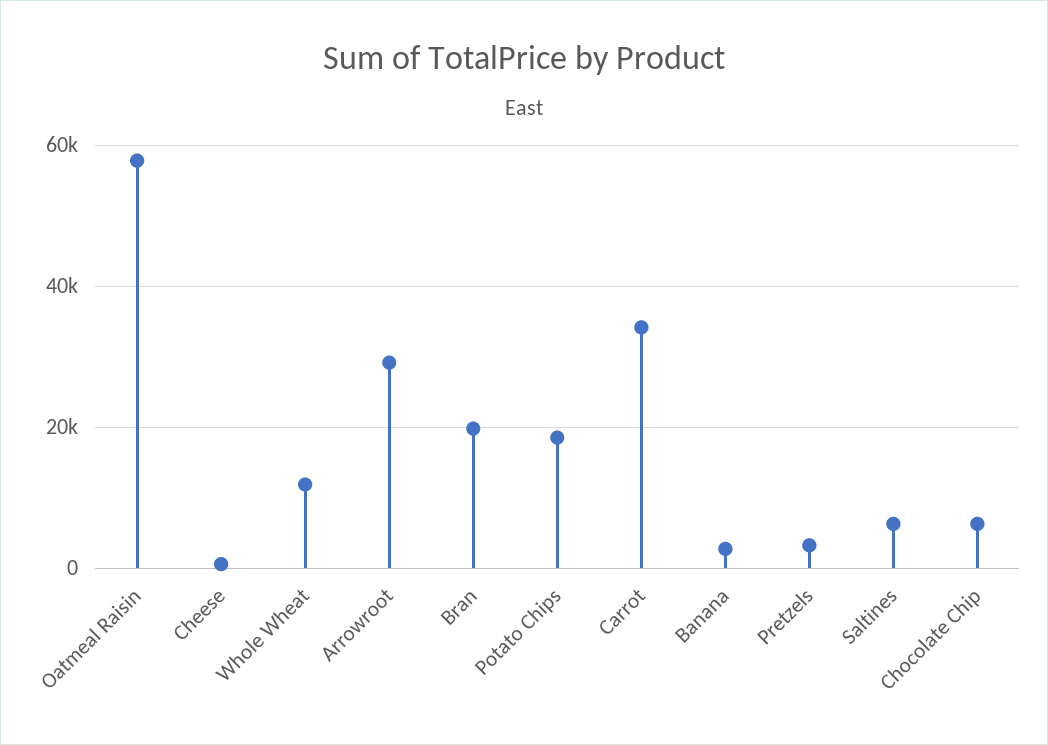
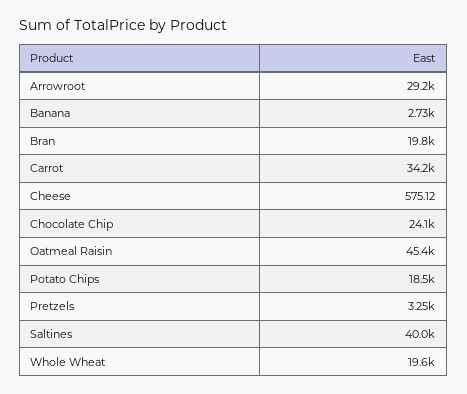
Oatmeal Raisin: 58000 -> 45400
Whole Wheat: 12000 -> 19600
Saltines: 6000 -> 40000
Chocolate Chip: 6000 -> 24100

